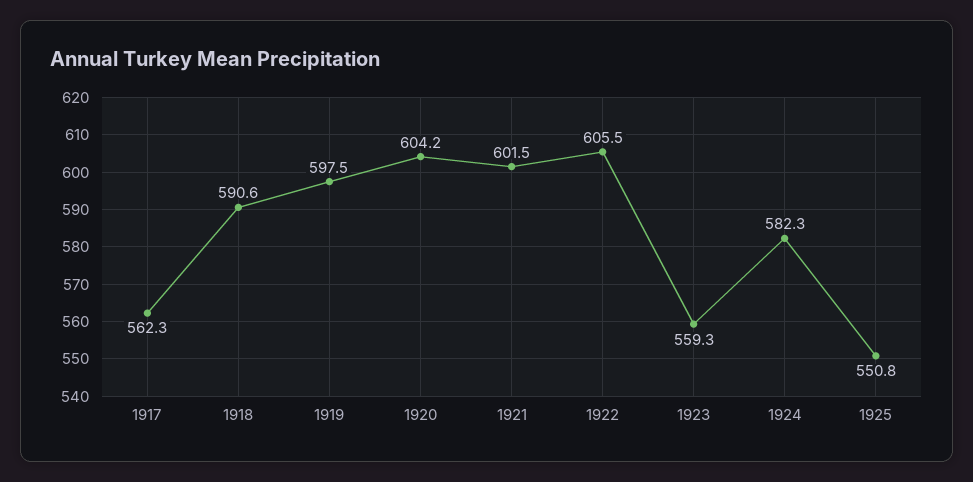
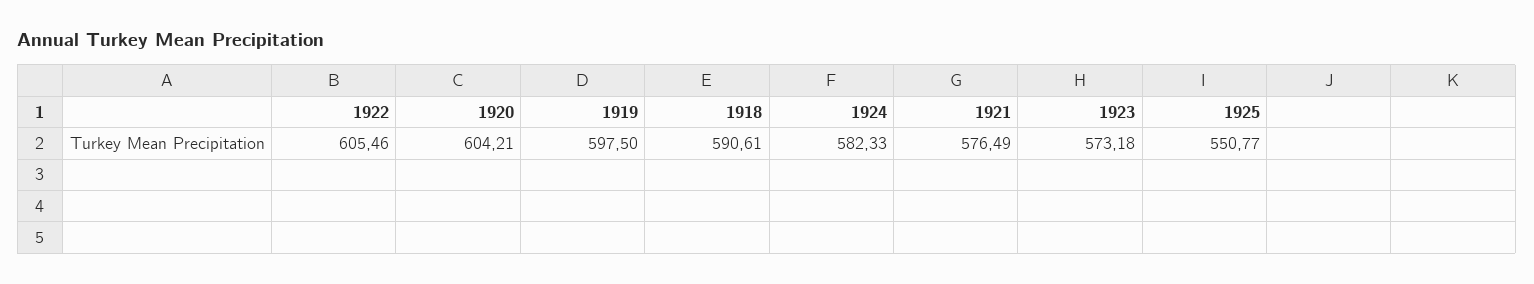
1917: 562.3 -> none
1921: 601.5 -> 576.49
1923: 559.3 -> 573.18

